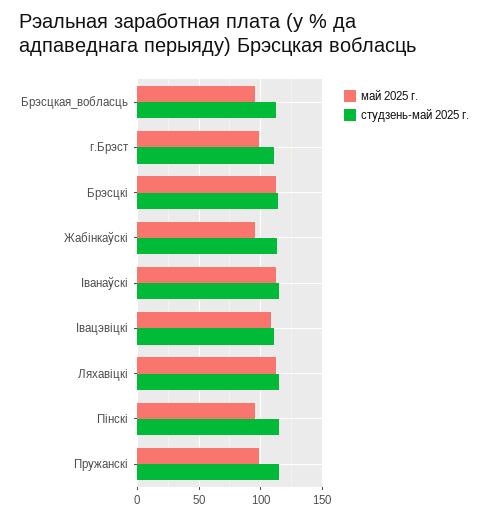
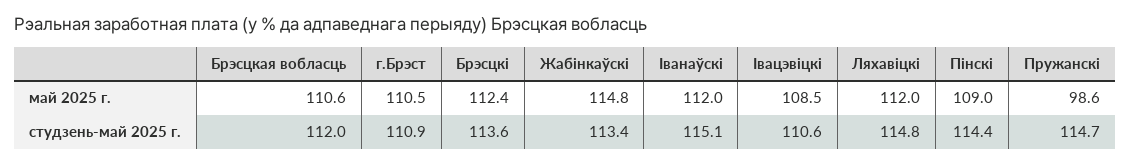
май 2025 г., Брэсцкая_вобласць: 95 -> 110.6
май 2025 г., г.Брэст: 100 -> 110.5
май 2025 г., Жабінкаўскі: 95 -> 114.8
май 2025 г., Пінскі: 95 -> 109

